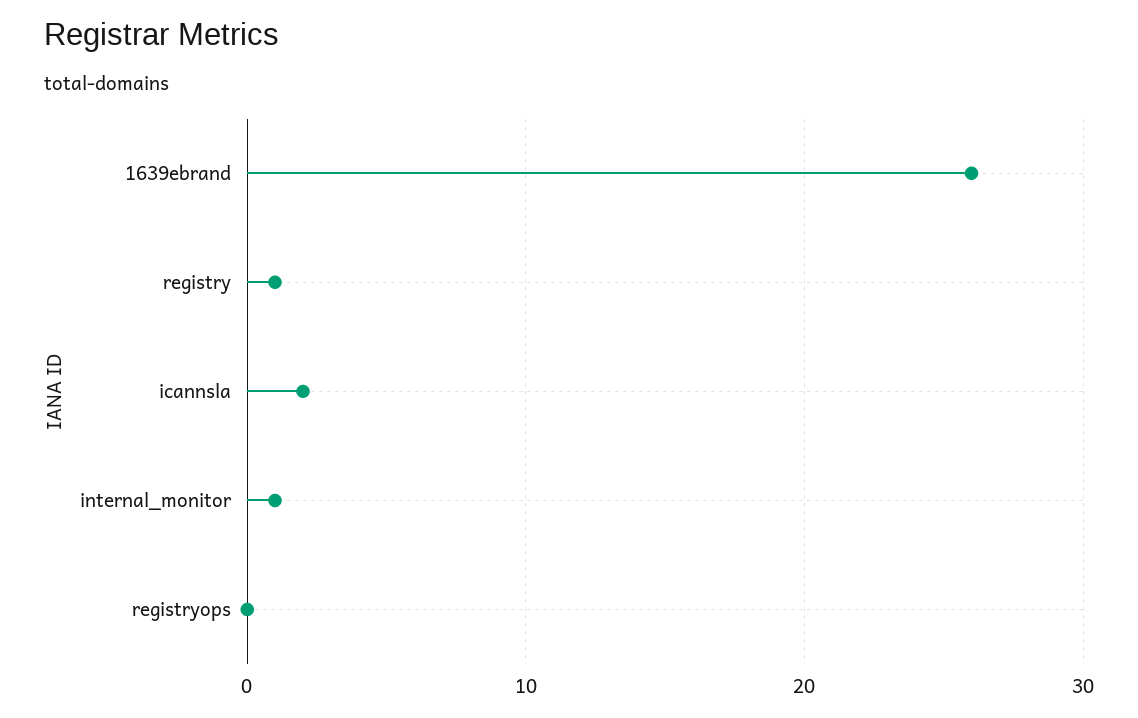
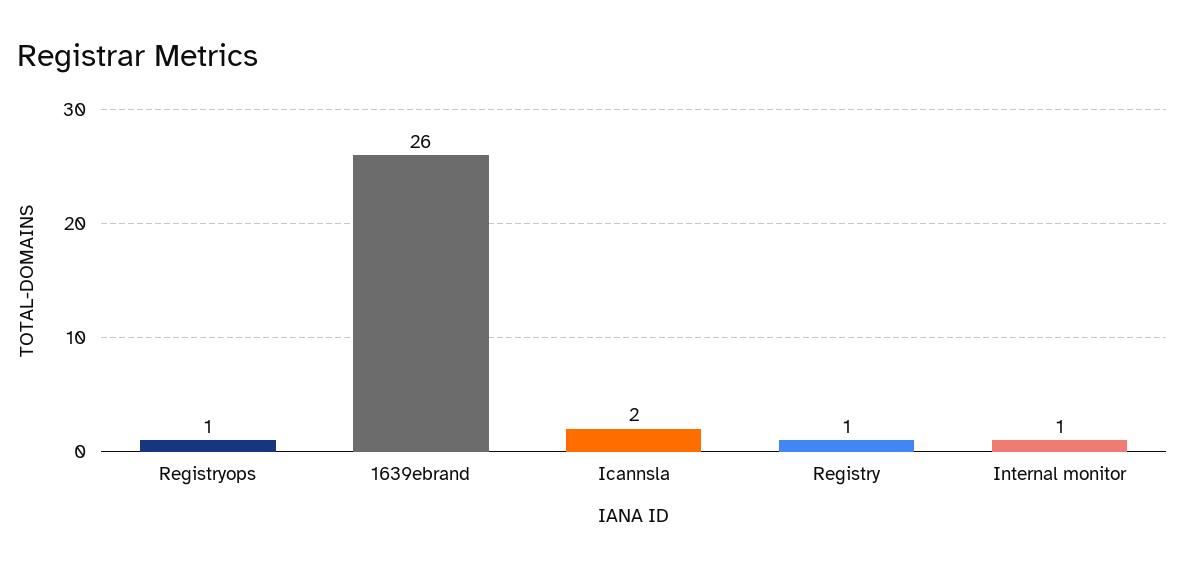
registryops: 0 -> 1

